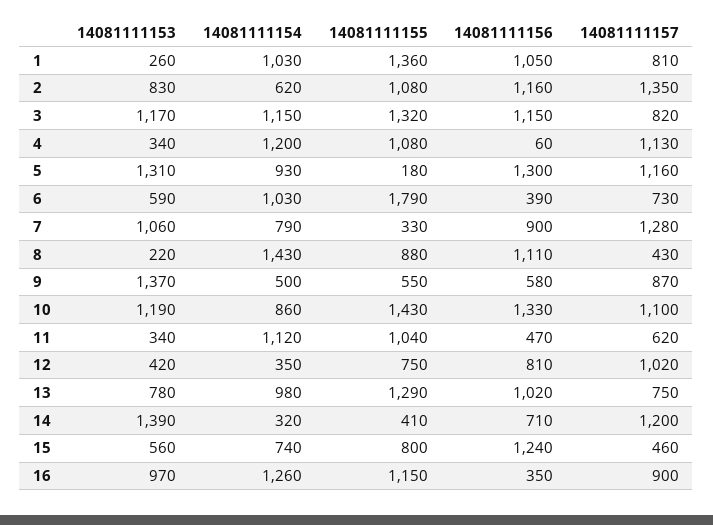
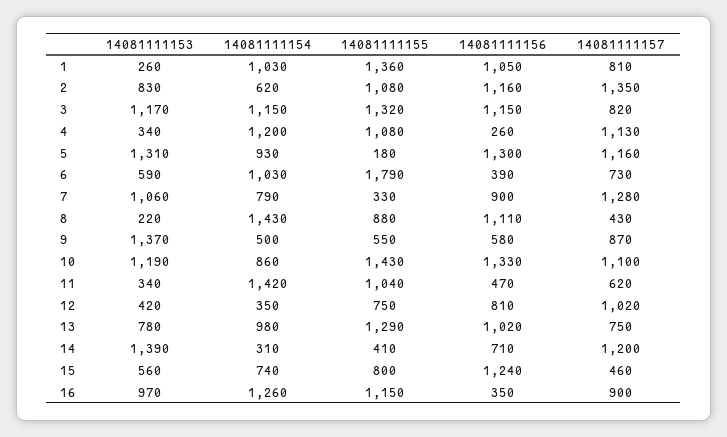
14081111156, 4: 60 -> 260
14081111154, 11: 1120 -> 1420
14081111154, 14: 320 -> 310

